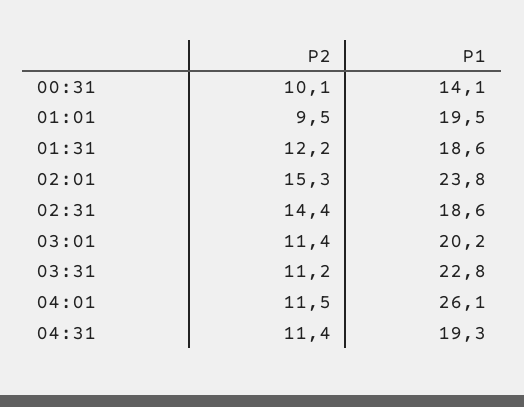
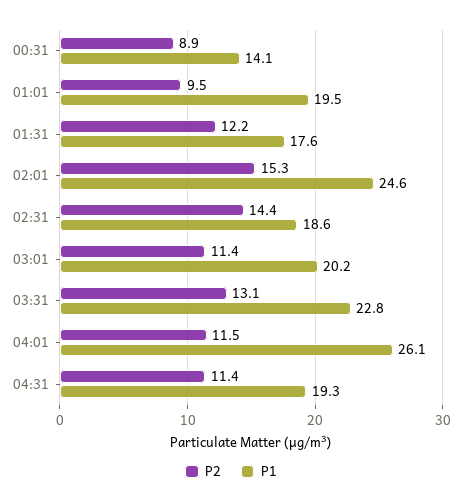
P2, 00:31: 10.1 -> 8.9
P1, 01:31: 18.6 -> 17.6
P1, 02:01: 23.8 -> 24.6
P2, 03:31: 11.2 -> 13.1

